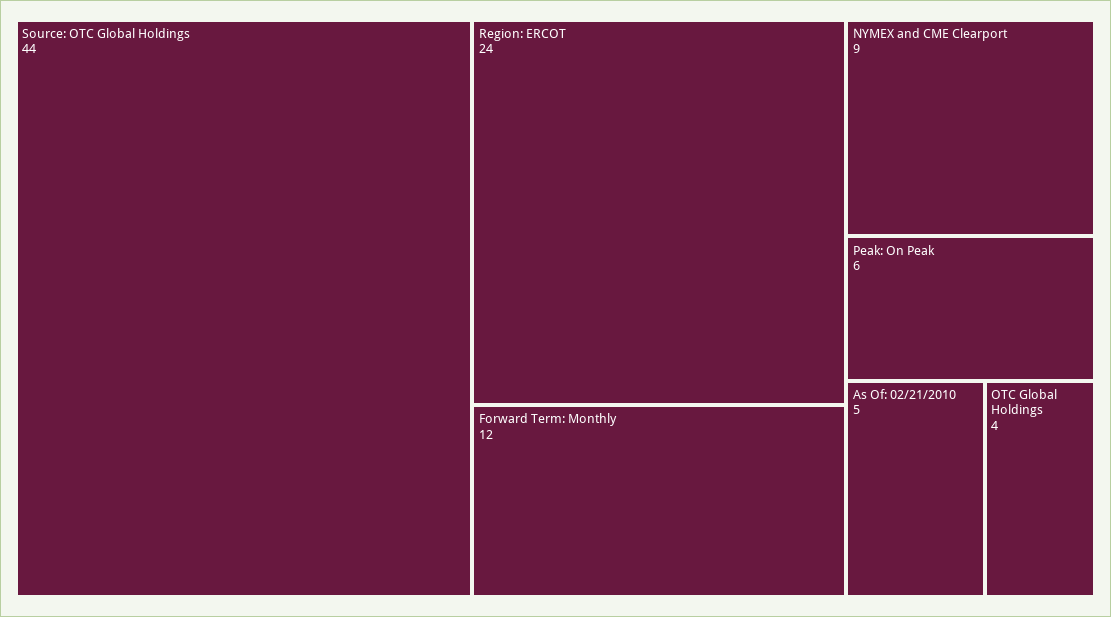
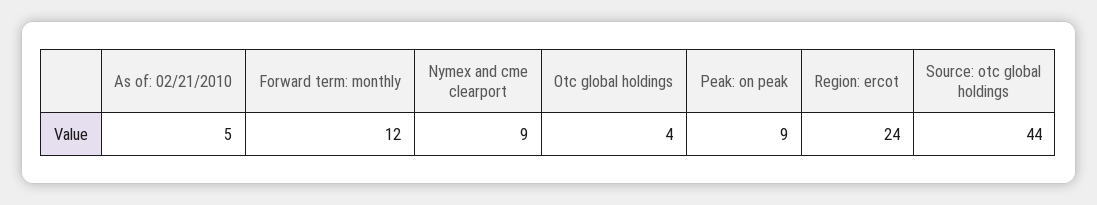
Peak: On Peak: 6 -> 9

